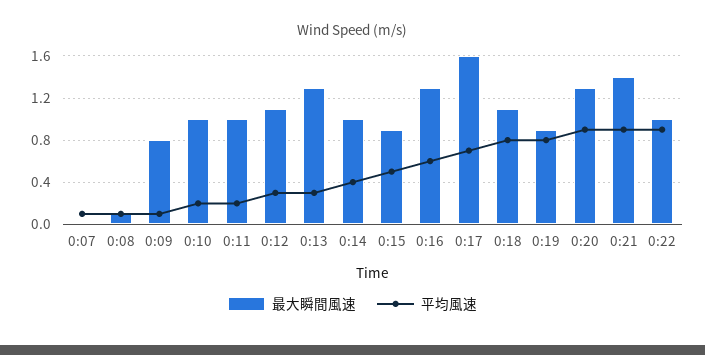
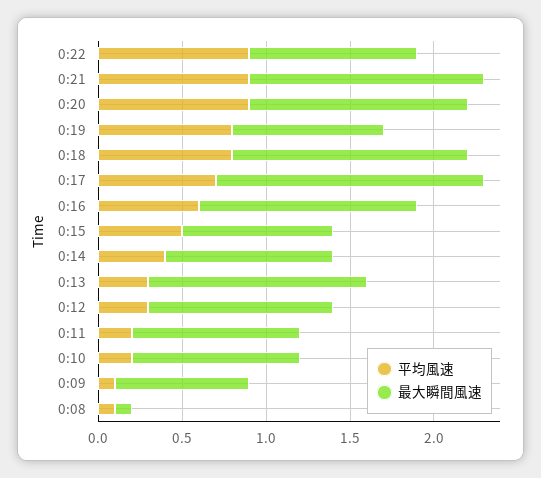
最大瞬間風速, 0:07: 0 -> none
平均風速, 0:07: 0.1 -> none
最大瞬間風速, 0:18: 1.1 -> 1.4

